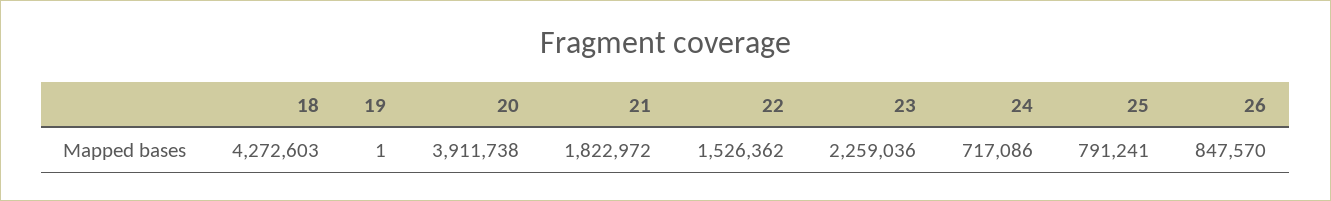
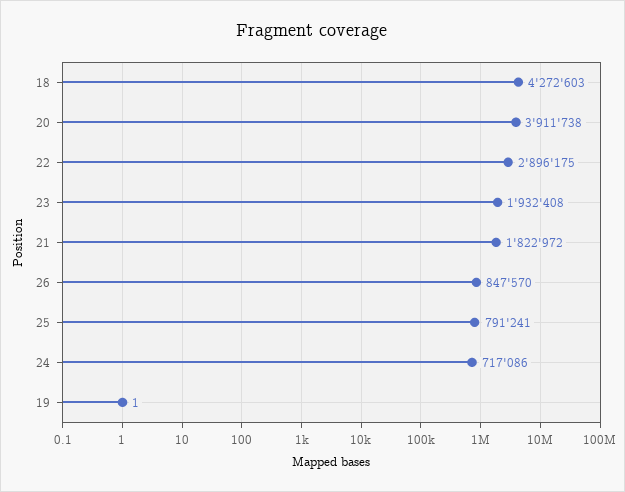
22: 1526362 -> 2896175
23: 2259036 -> 1932408

